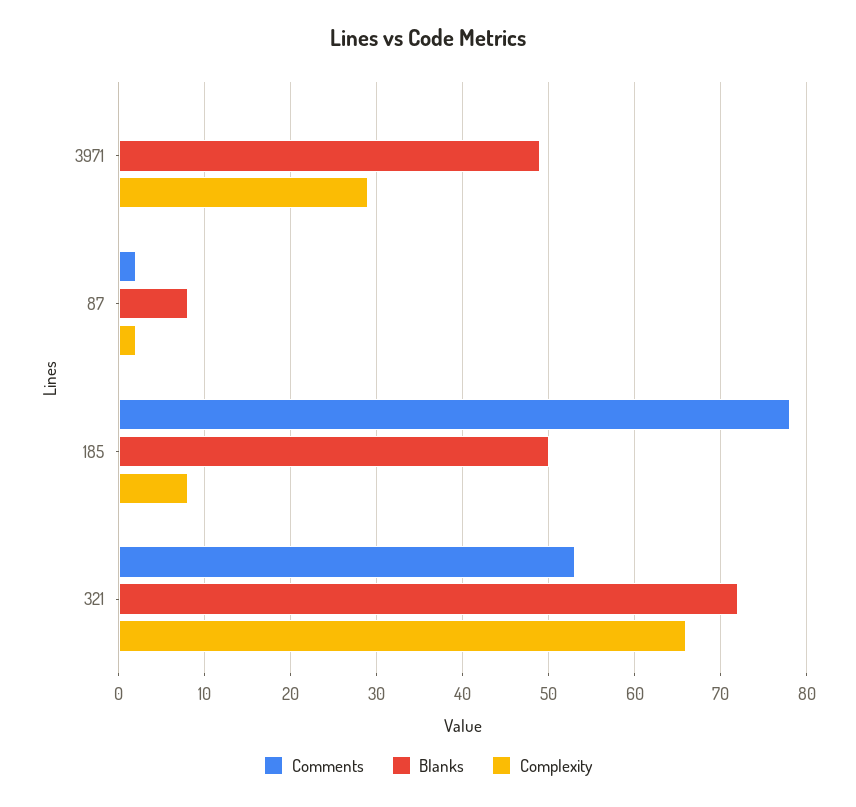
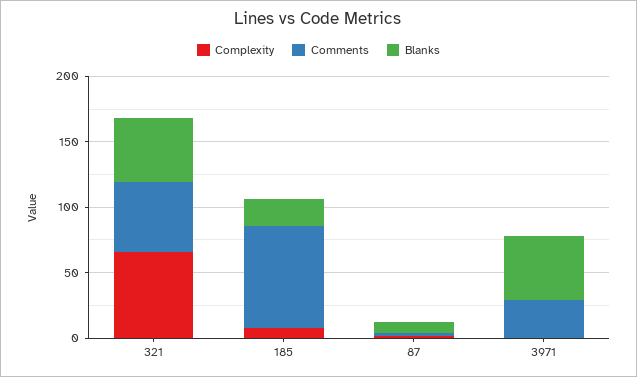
Comments, 3971: 0 -> 30
Complexity, 3971: 29 -> 0
Blanks, 185: 50 -> 20
Blanks, 321: 72 -> 50

